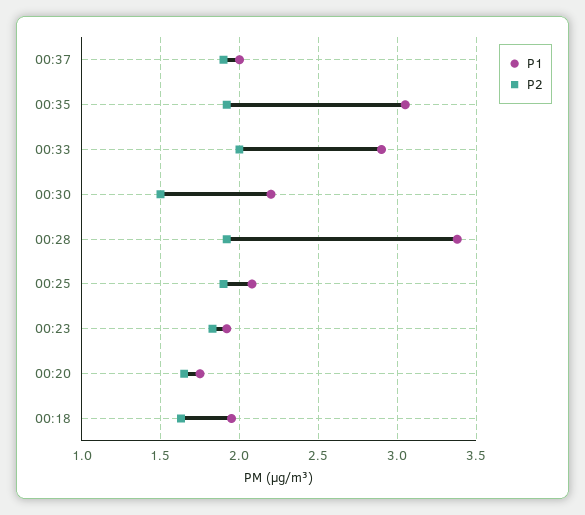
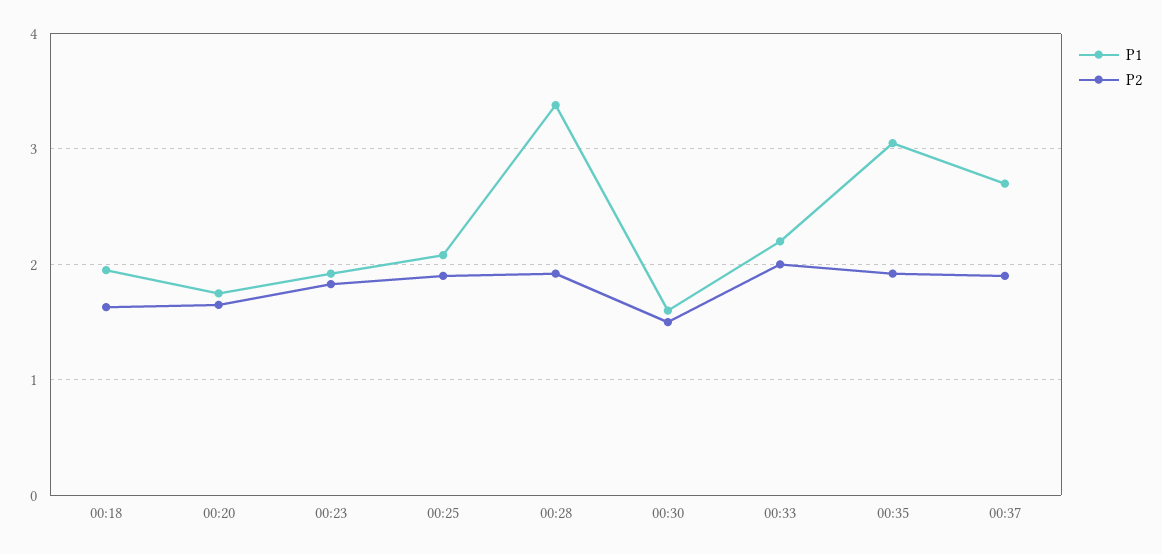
P1, 00:37: 2 -> 2.7
P1, 00:33: 2.9 -> 2.2
P1, 00:30: 2.2 -> 1.6

